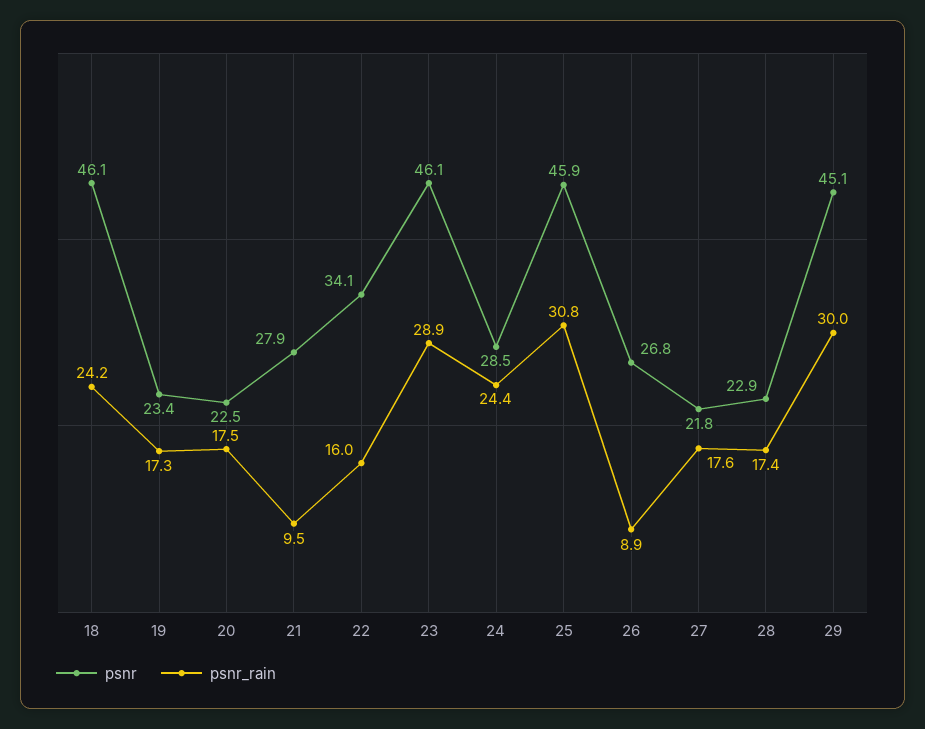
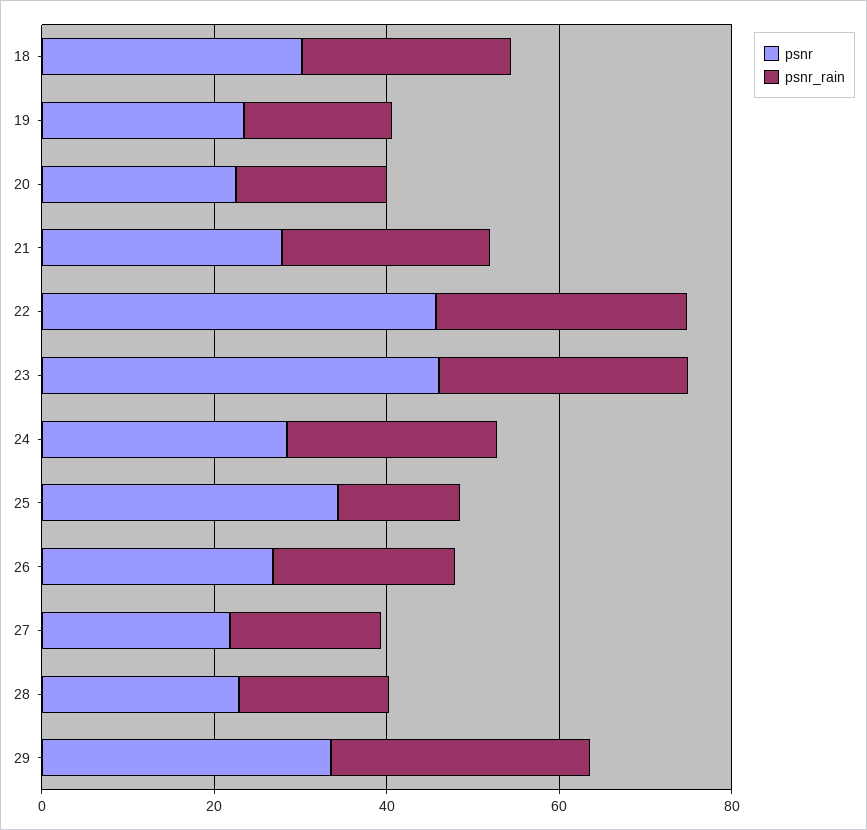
psnr, 18: 46.1 -> 30
psnr_rain, 21: 9.5 -> 25
psnr, 22: 34.1 -> 45
psnr_rain, 22: 16 -> 30
psnr, 25: 45.9 -> 35
psnr_rain, 25: 30.8 -> 15
psnr_rain, 26: 8.9 -> 20
psnr, 29: 45.1 -> 35

